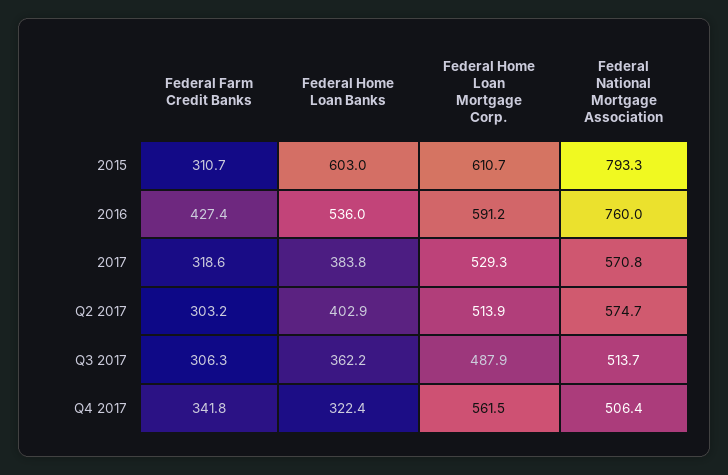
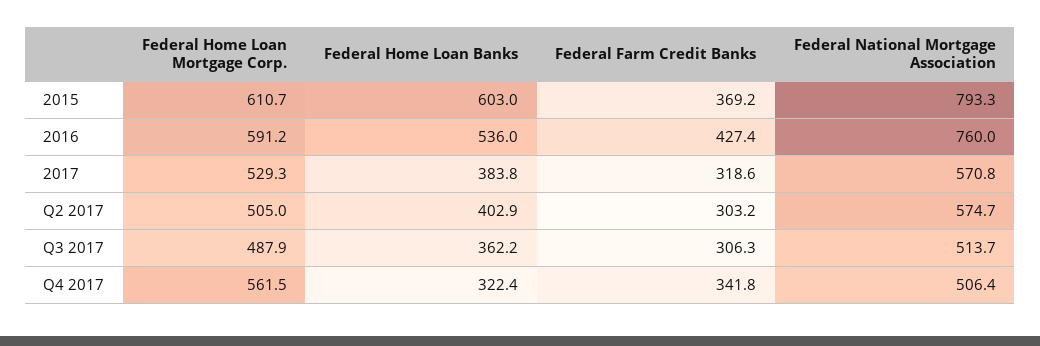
Federal Farm Credit Banks, 2015: 310.7 -> 369.2
Federal Home Loan Mortgage Corp., Q2 2017: 513.9 -> 505

